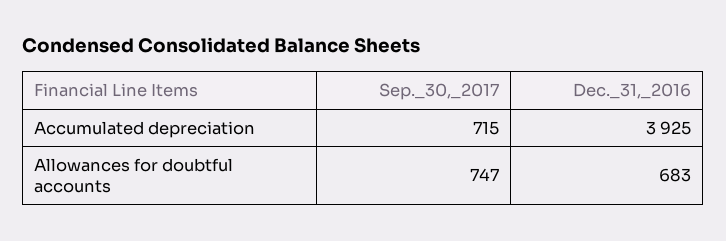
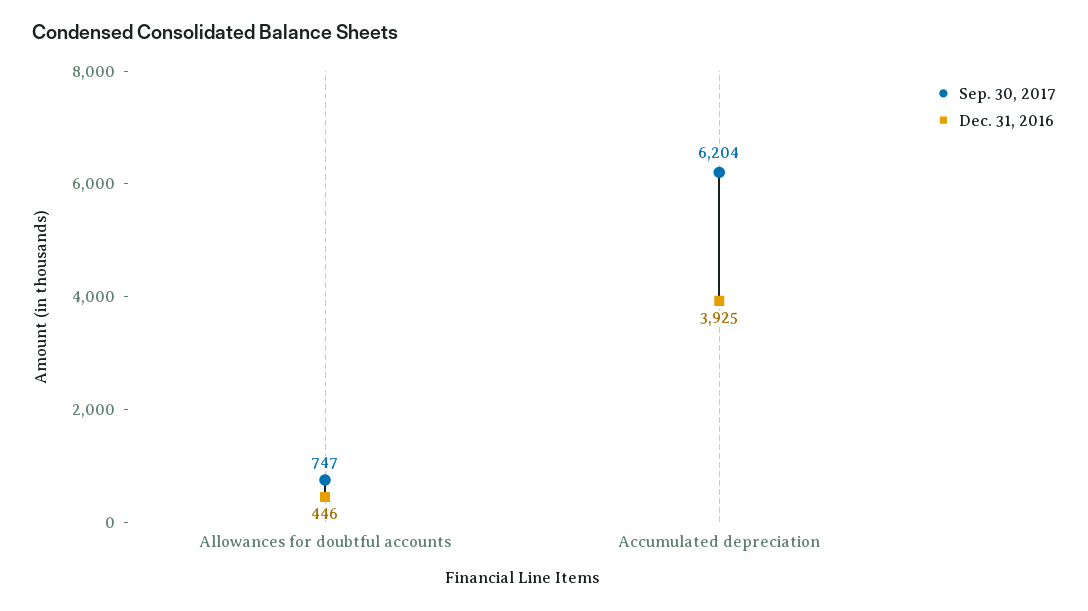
Sep._30,_2017, Accumulated depreciation: 715 -> 6204
Dec._31,_2016, Allowances for doubtful accounts: 683 -> 446

